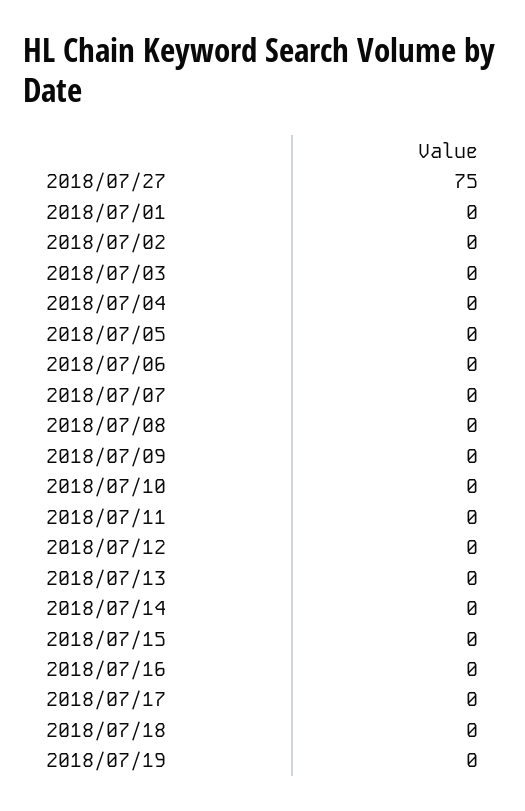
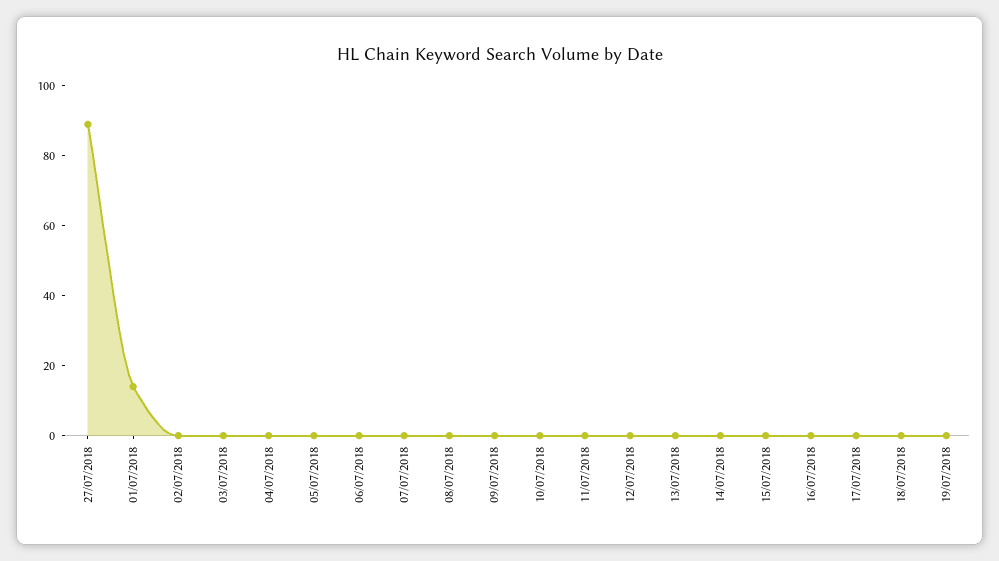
2018/07/27: 75 -> 90
2018/07/01: 0 -> 15

